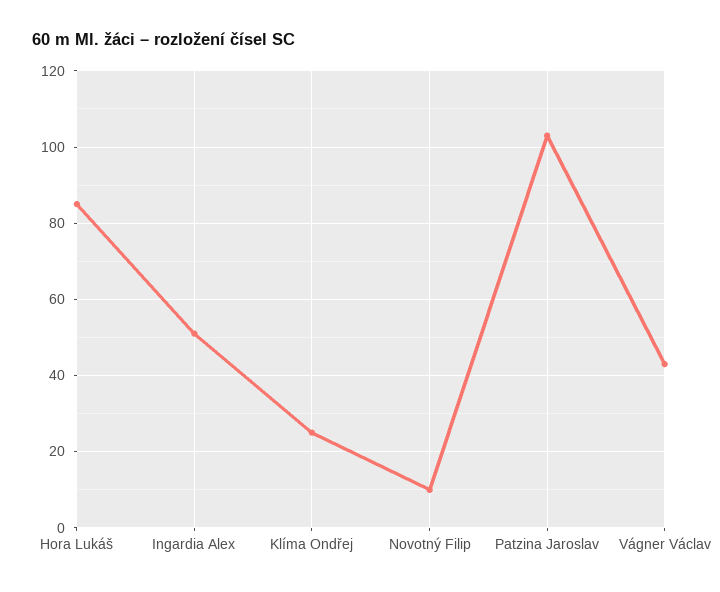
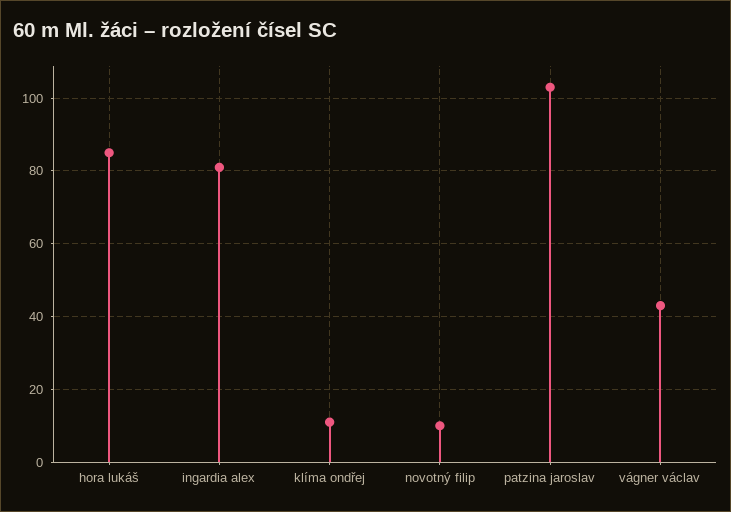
Ingardia Alex: 50 -> 80
Klíma Ondřej: 25 -> 10

